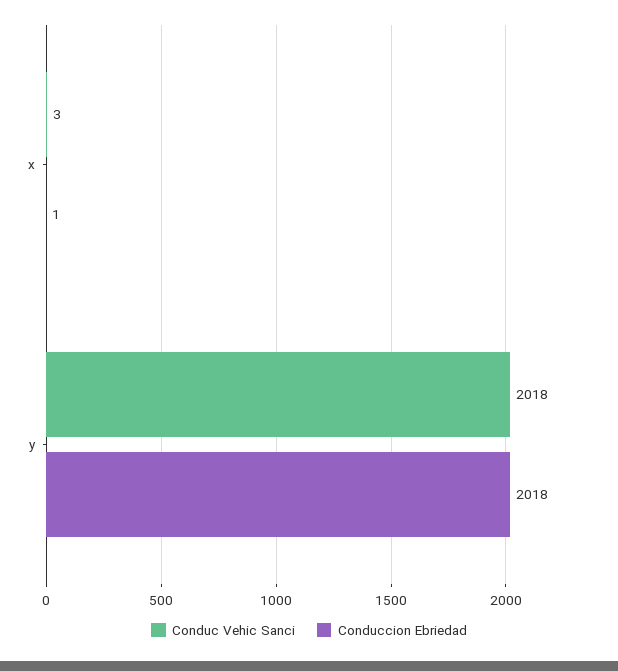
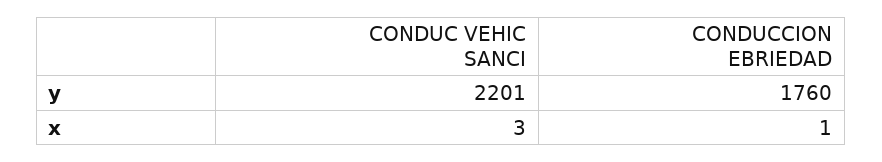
Conduc Vehic Sanci, y: 2018 -> 2201
Conduccion Ebriedad, y: 2018 -> 1760

